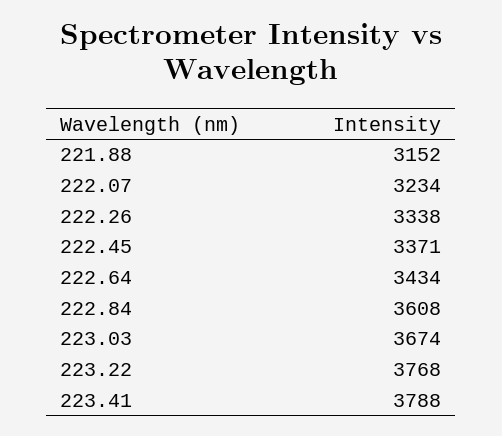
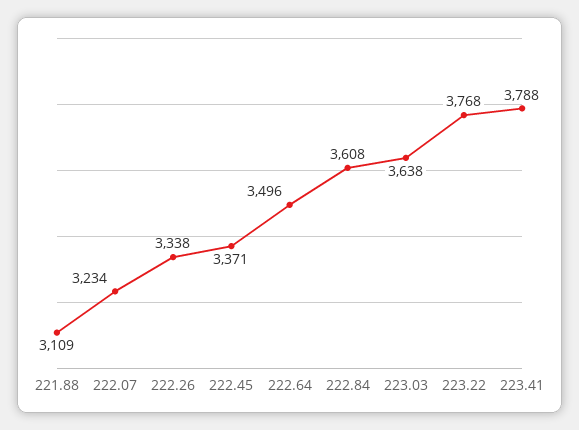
221.88: 3152 -> 3109
222.64: 3434 -> 3496
223.03: 3674 -> 3638

